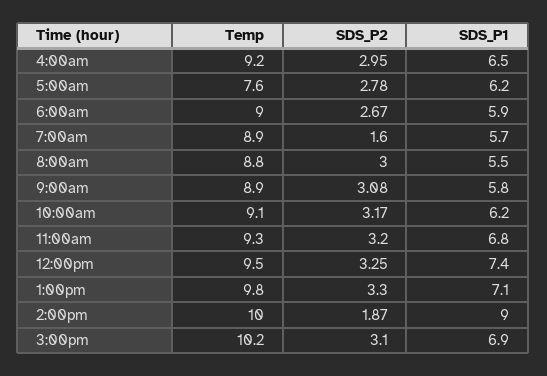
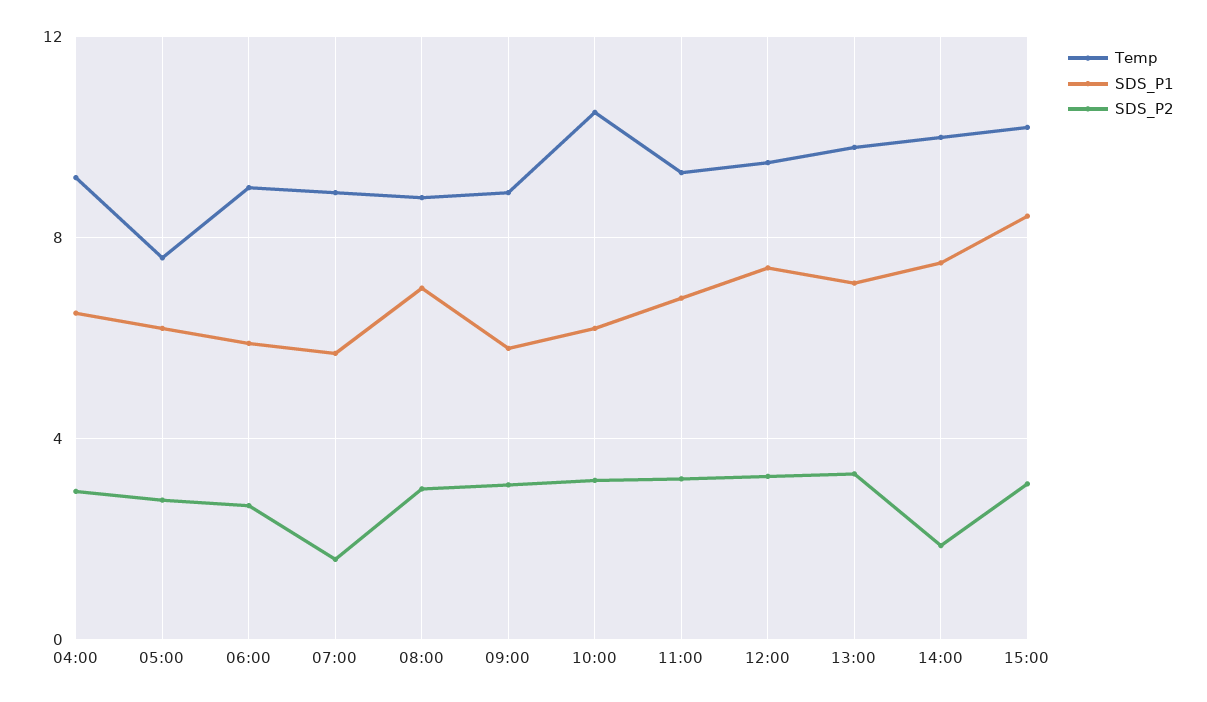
SDS_P1, 8:00am: 5.5 -> 7
Temp, 10:00am: 9.1 -> 10.5
SDS_P1, 2:00pm: 9 -> 7.5
SDS_P1, 3:00pm: 6.9 -> 8.5

